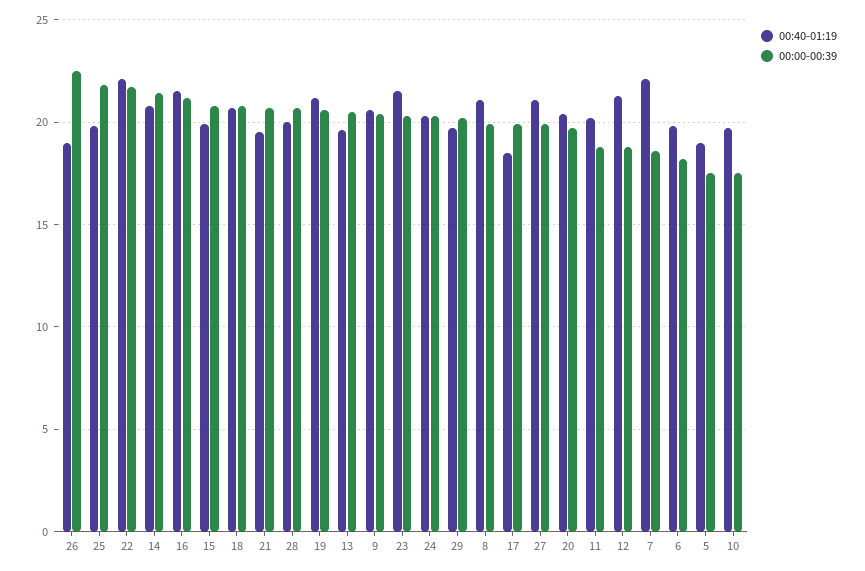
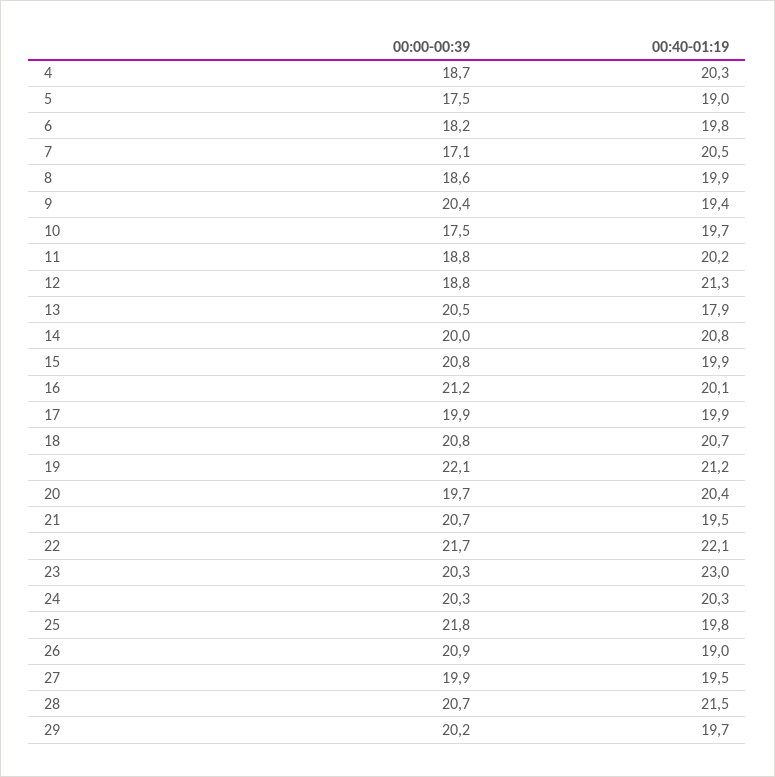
00:00-00:39, 26: 22.5 -> 20.9
00:00-00:39, 14: 21.5 -> 20
00:40-01:19, 16: 21.5 -> 20.1
00:40-01:19, 28: 20 -> 21.5
00:00-00:39, 19: 20.5 -> 22.1
00:40-01:19, 13: 19.5 -> 17.9
00:40-01:19, 9: 20.5 -> 19.4
00:40-01:19, 23: 21.5 -> 23
00:40-01:19, 8: 21 -> 19.9
00:00-00:39, 8: 20 -> 18.6
00:40-01:19, 17: 18.5 -> 19.9
00:40-01:19, 27: 21 -> 19.5
00:40-01:19, 7: 22 -> 20.5
00:00-00:39, 7: 18.5 -> 17.1
00:00-00:39, 4: none -> 18.7
00:40-01:19, 4: none -> 20.3

